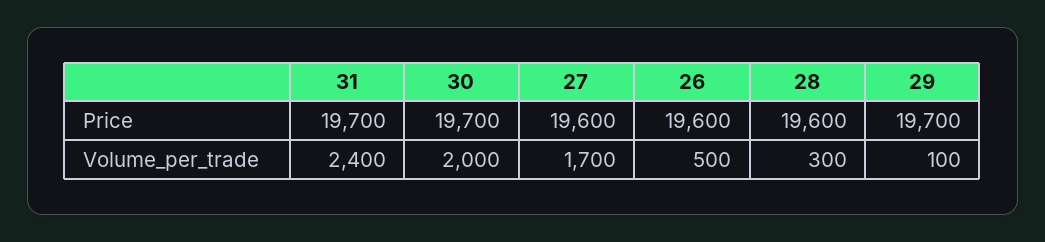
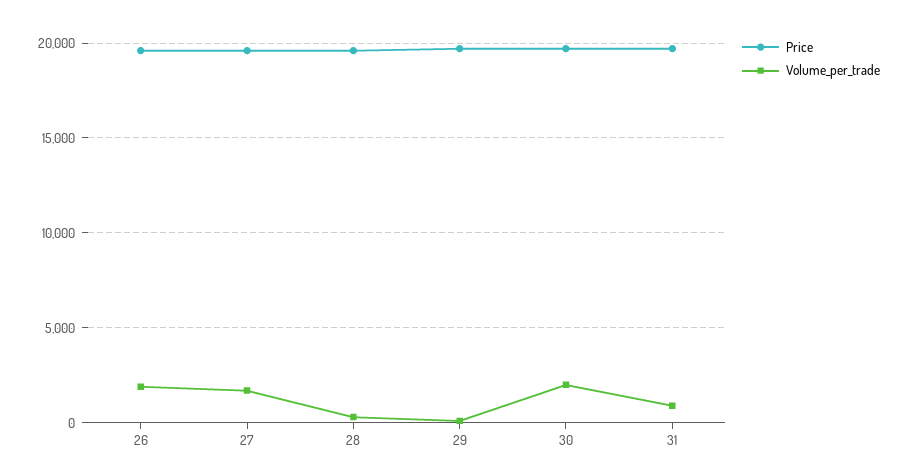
Volume_per_trade, 31: 2400 -> 1000
Volume_per_trade, 26: 500 -> 2000

